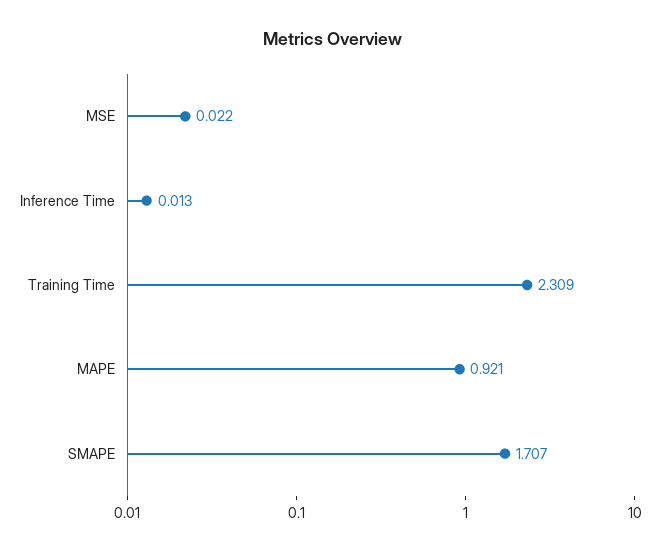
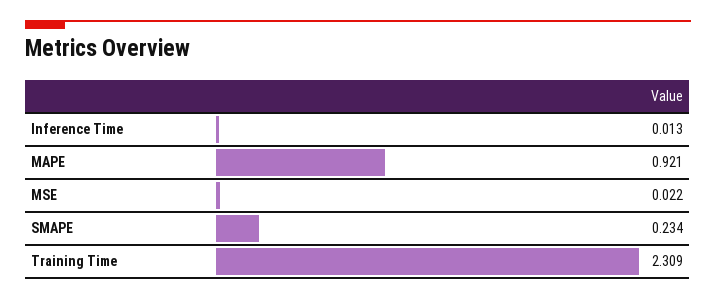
SMAPE: 1.707 -> 0.234

